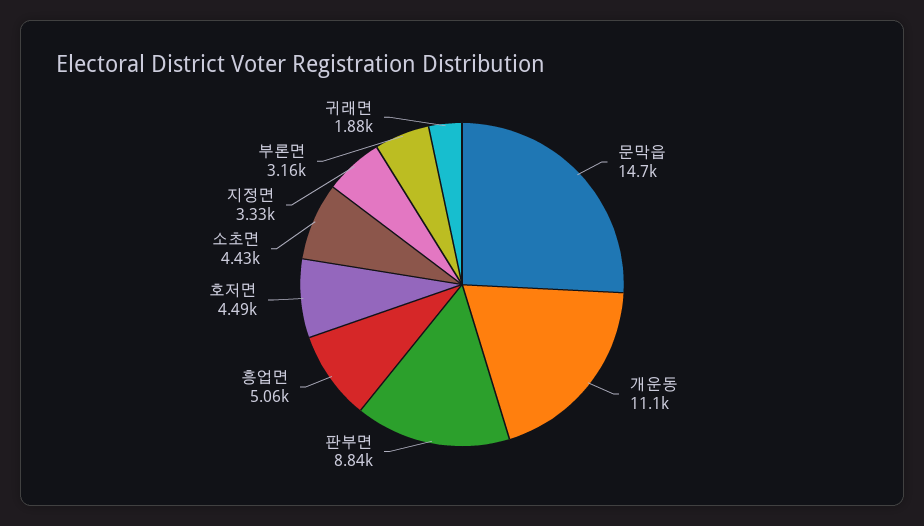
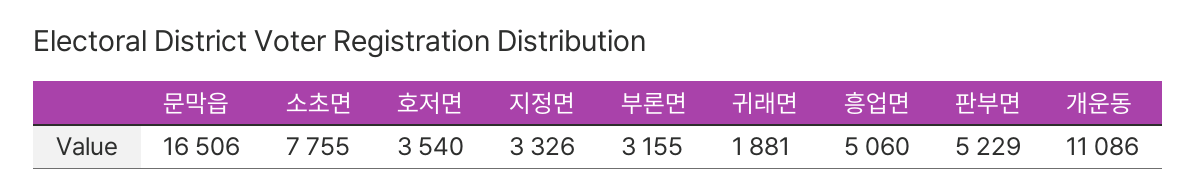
문막읍: 14700 -> 16506
판부면: 8840 -> 5229
호저면: 4490 -> 3540
소초면: 4430 -> 7755

